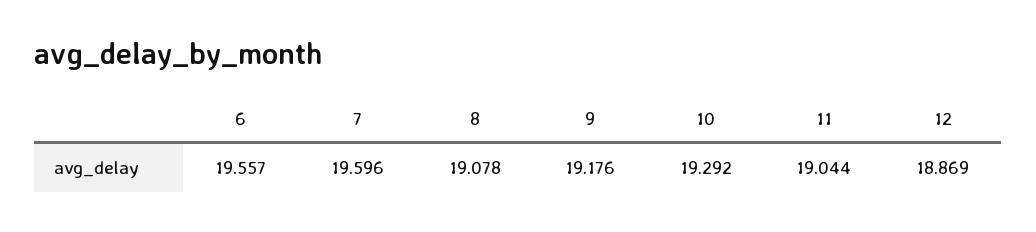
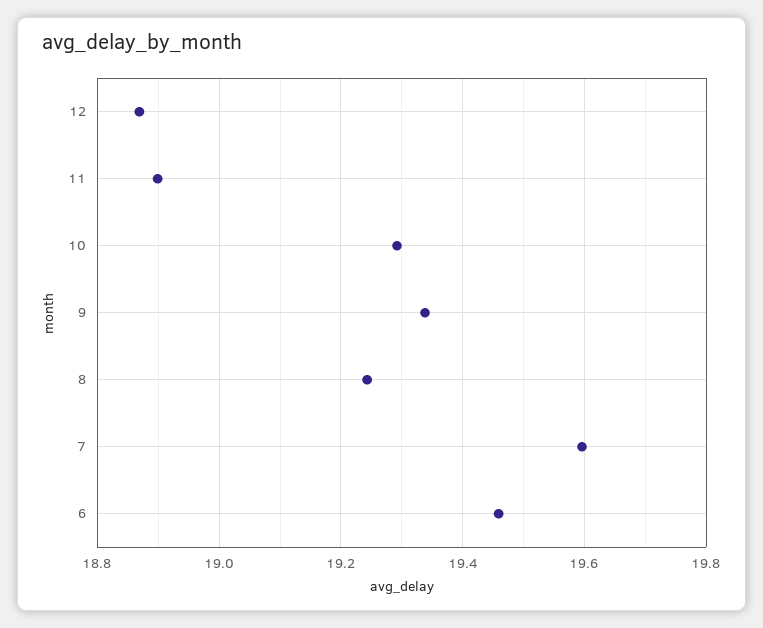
6: 19.557 -> 19.46
8: 19.078 -> 19.24
9: 19.176 -> 19.34
11: 19.044 -> 18.9

